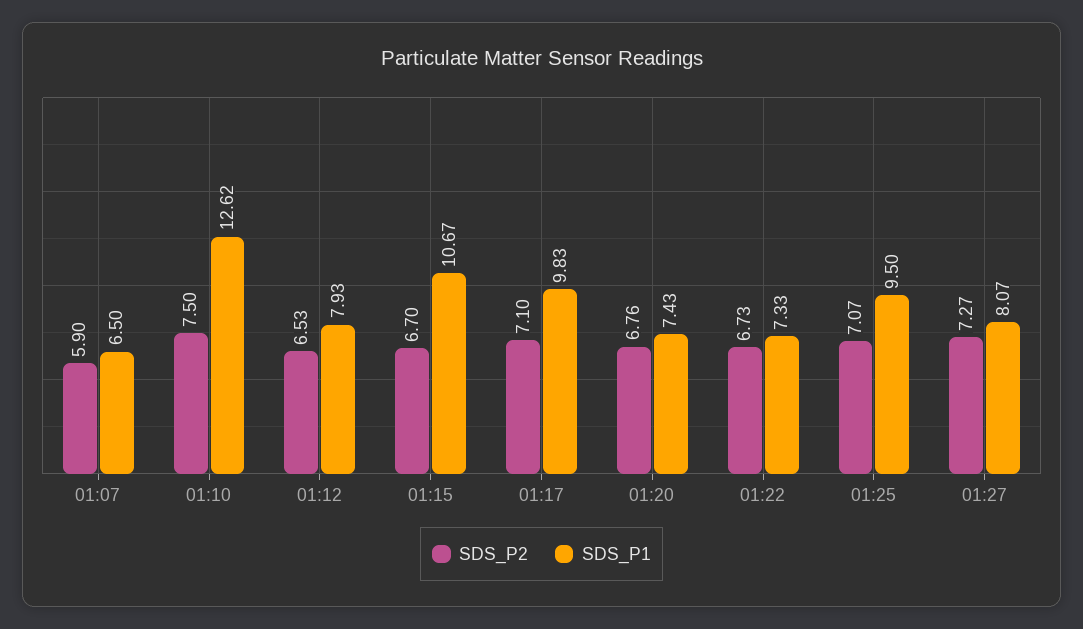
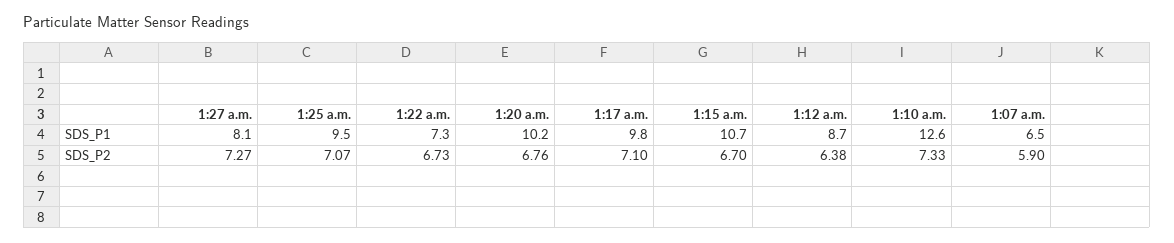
SDS_P2, 01:10: 7.5 -> 7.33
SDS_P2, 01:12: 6.53 -> 6.38
SDS_P1, 01:12: 7.93 -> 8.7
SDS_P1, 01:20: 7.43 -> 10.2

